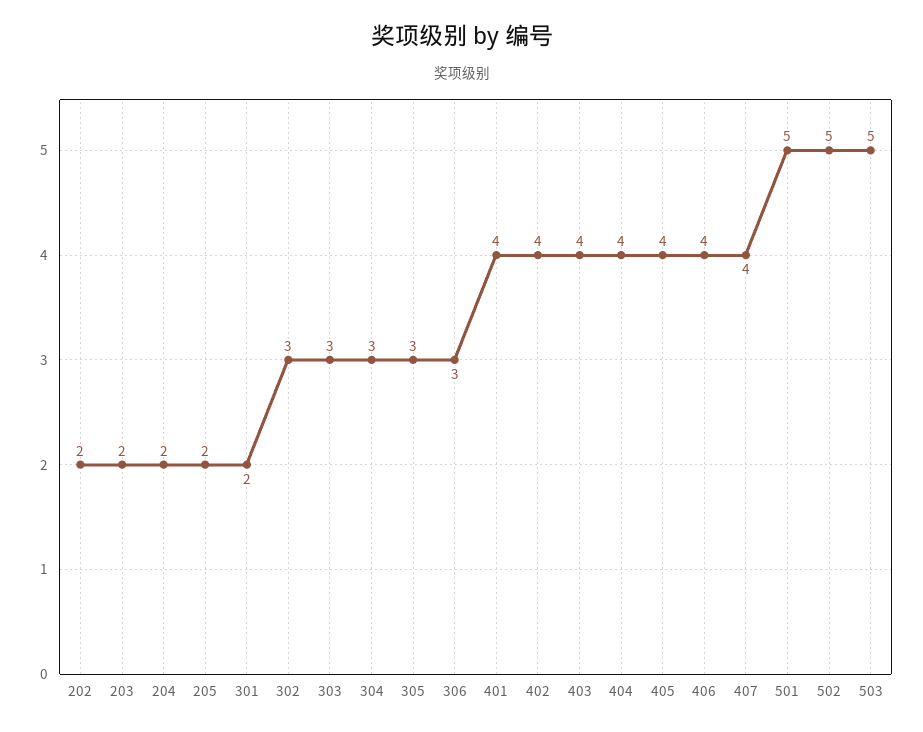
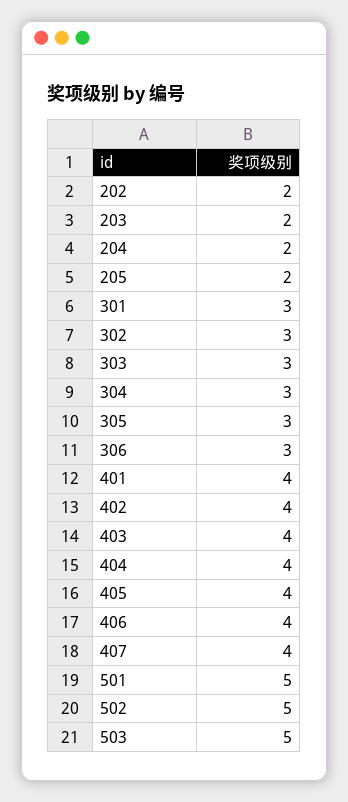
301: 2 -> 3

